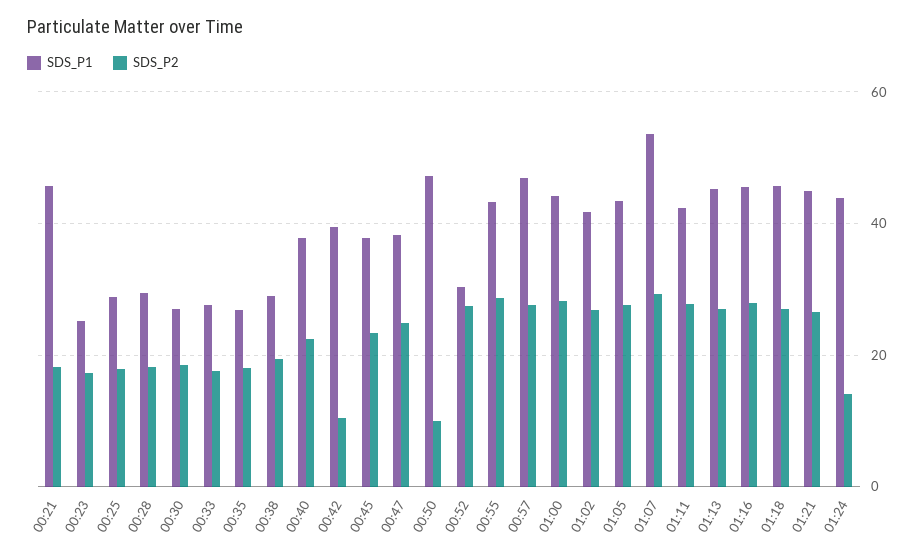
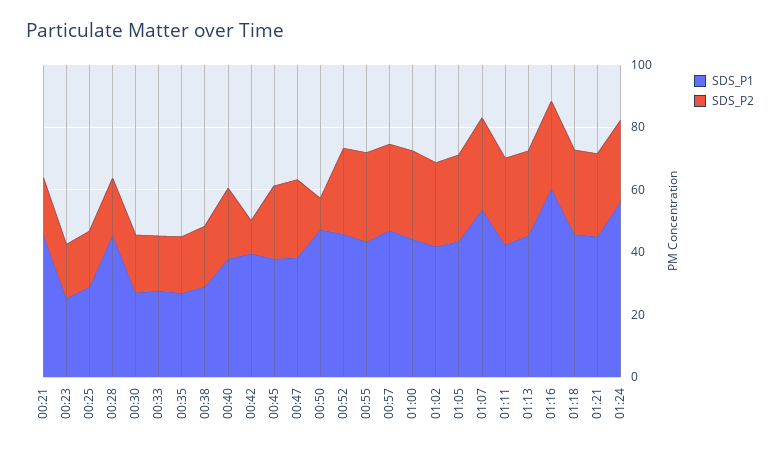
SDS_P1, 00:28: 30 -> 45
SDS_P1, 00:52: 30 -> 45
SDS_P1, 01:16: 46 -> 60
SDS_P1, 01:24: 44 -> 55
SDS_P2, 01:24: 14 -> 25

